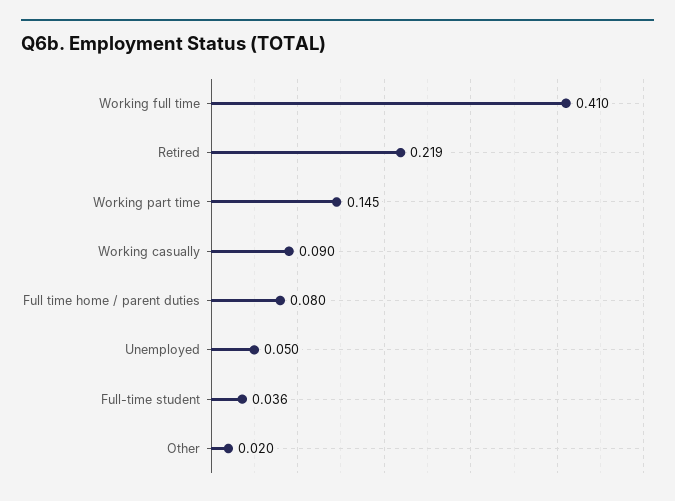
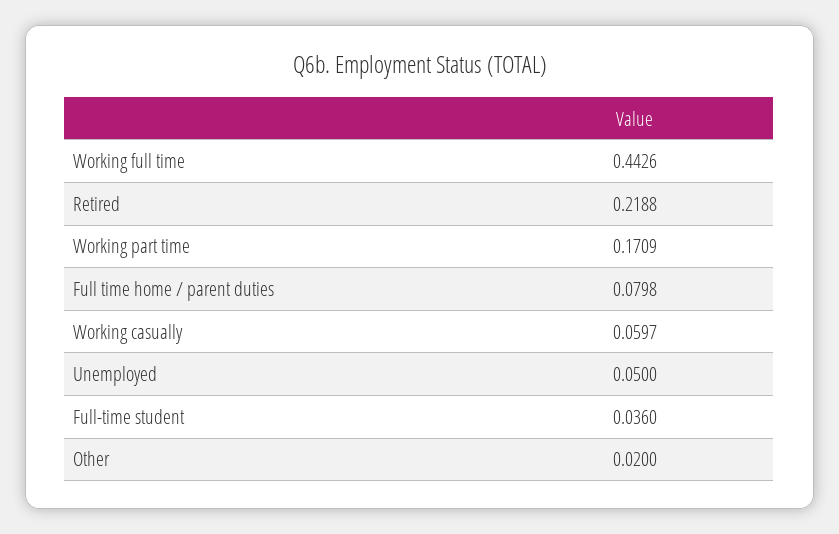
Working full time: 0.41 -> 0.4426
Working part time: 0.145 -> 0.1709
Working casually: 0.09 -> 0.0597

